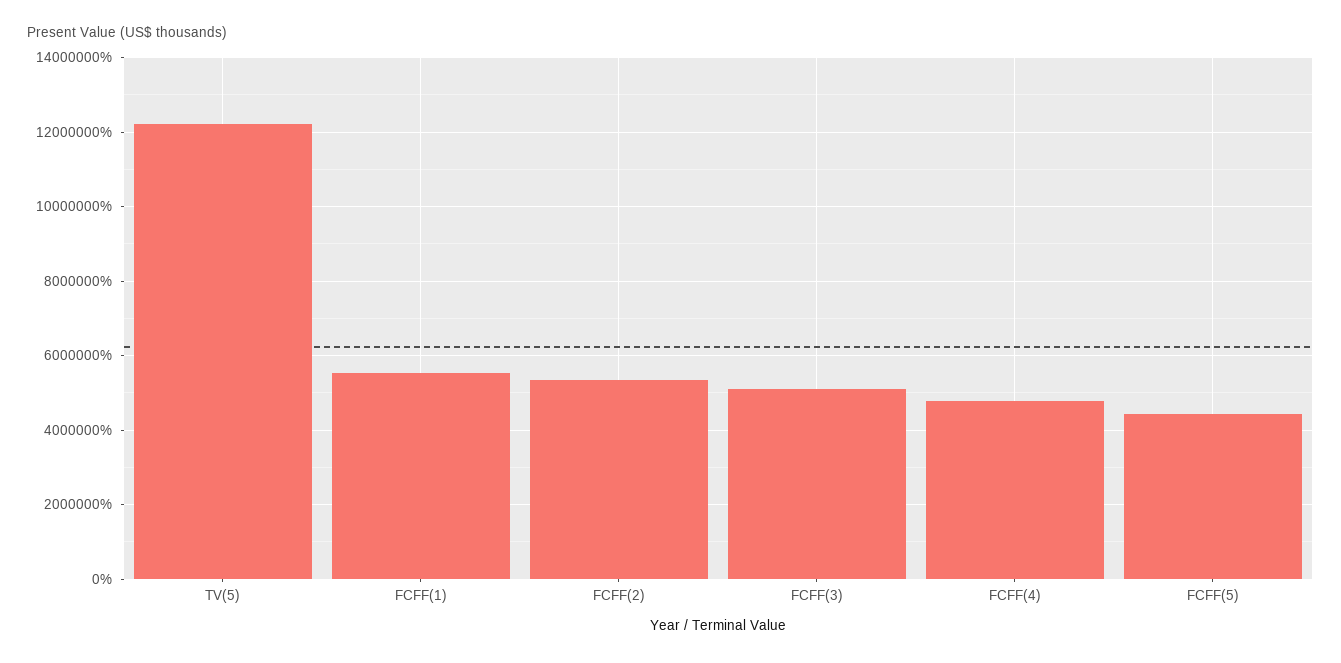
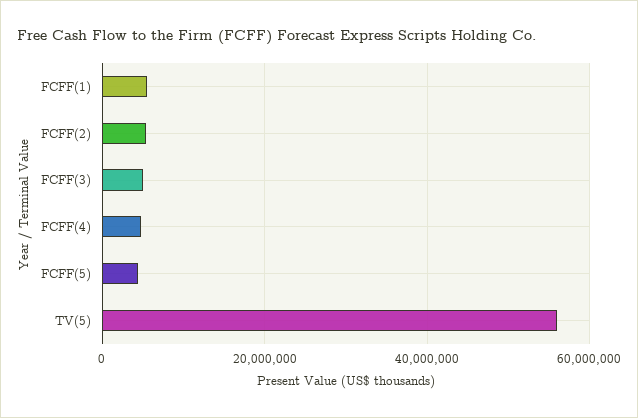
TV(5): 12200000 -> 56000000

